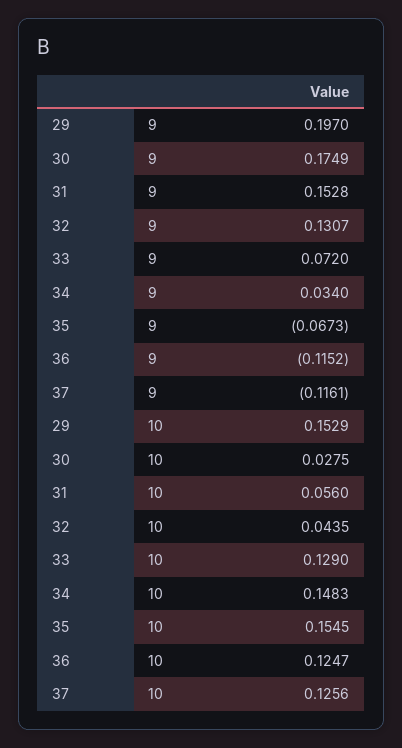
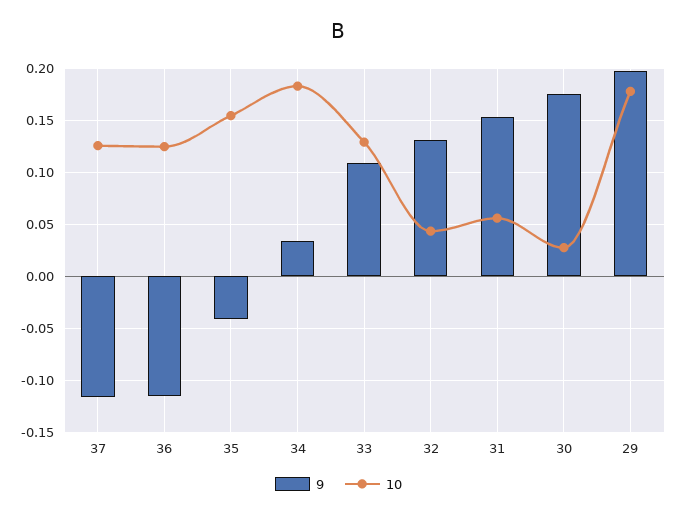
9, 33: 0.072 -> 0.11
9, 35: -0.0673 -> -0.04
10, 29: 0.1529 -> 0.18
10, 34: 0.1483 -> 0.18

